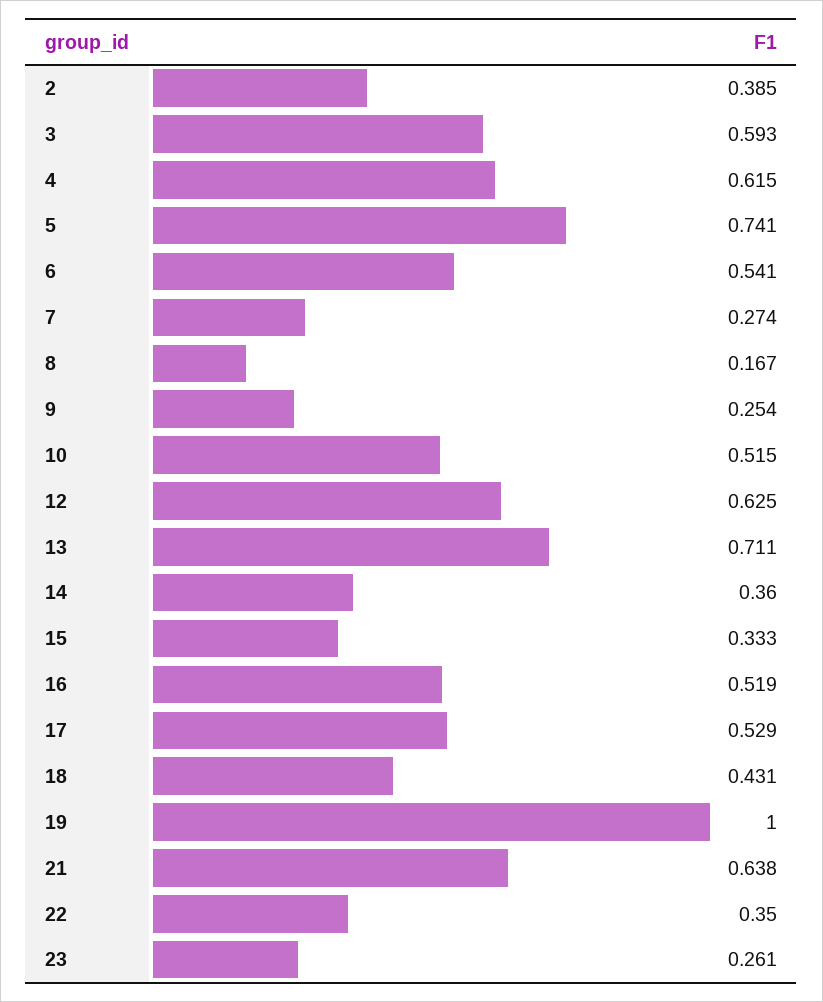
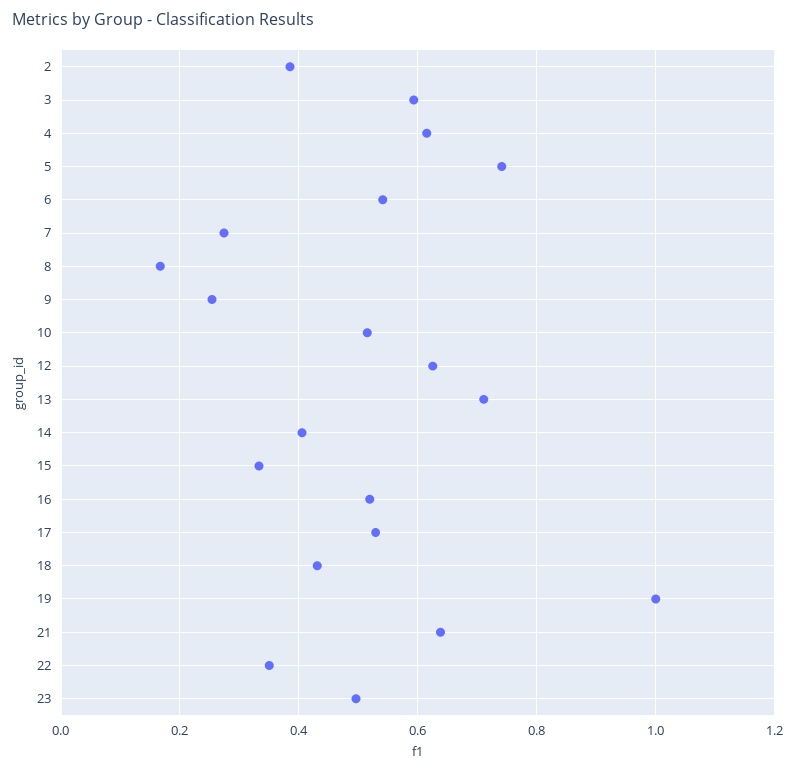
14: 0.36 -> 0.4
23: 0.261 -> 0.5

